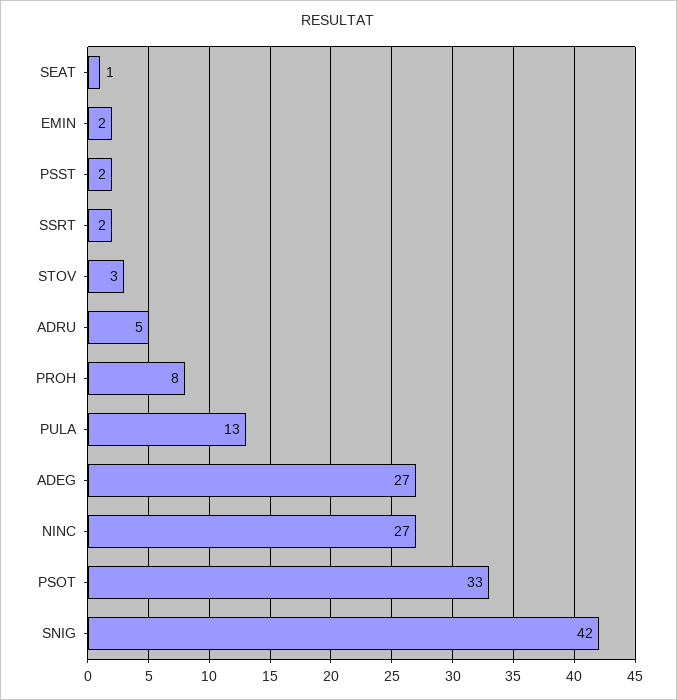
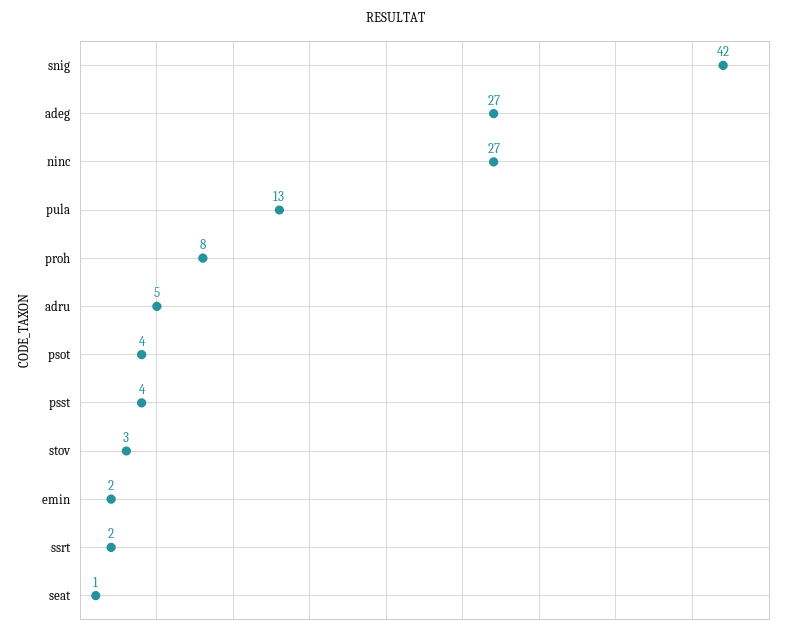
PSST: 2 -> 4
PSOT: 33 -> 4

